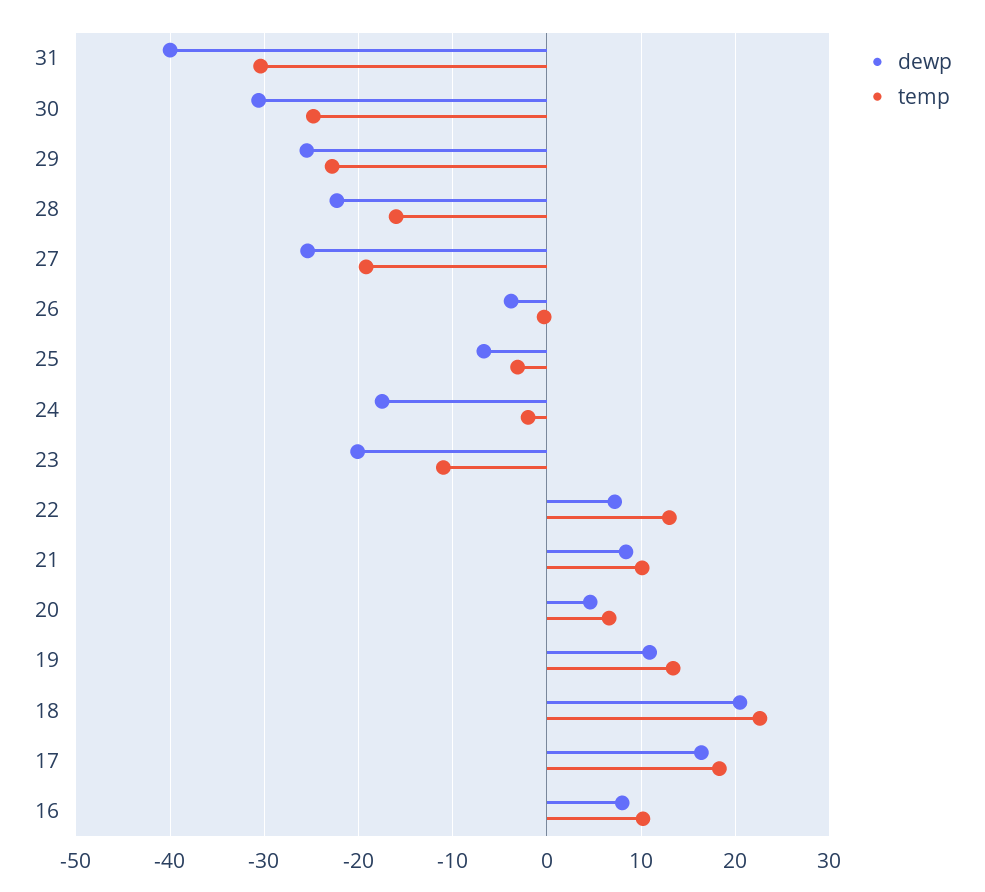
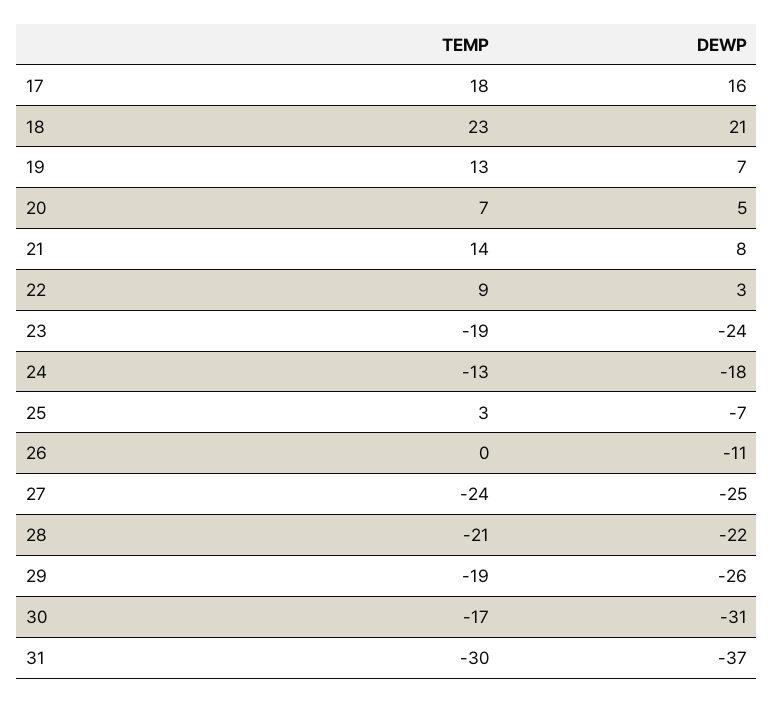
dewp, 31: -40 -> -37
temp, 30: -25 -> -17
temp, 29: -23 -> -19
temp, 28: -16 -> -21
temp, 27: -19 -> -24
dewp, 26: -4 -> -11
temp, 25: -3 -> 3
temp, 24: -2 -> -13
dewp, 23: -20 -> -24
temp, 23: -11 -> -19
dewp, 22: 7 -> 3
temp, 22: 13 -> 9
temp, 21: 10 -> 14
dewp, 19: 11 -> 7
dewp, 16: 8 -> none
temp, 16: 10 -> none

